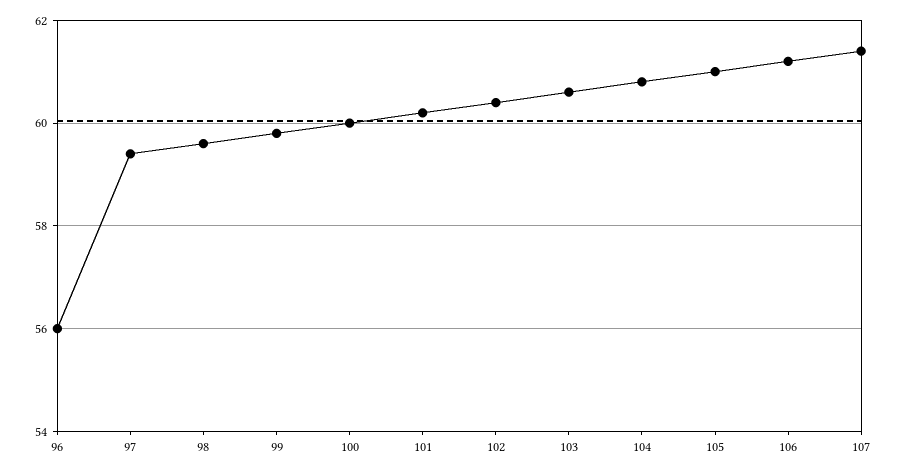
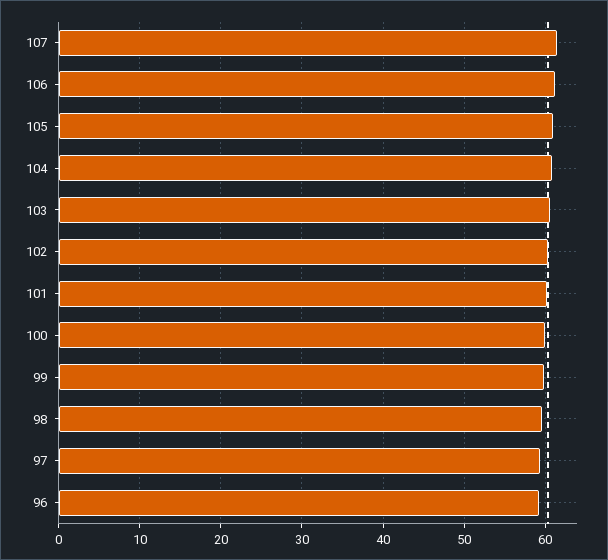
96: 56 -> 59

